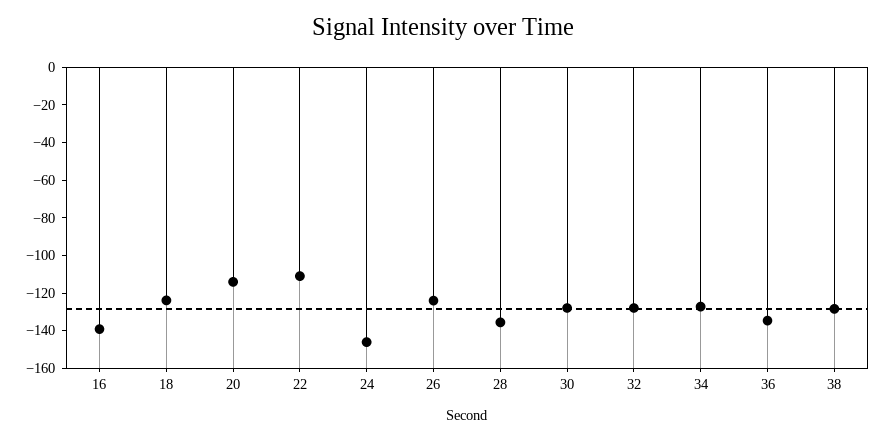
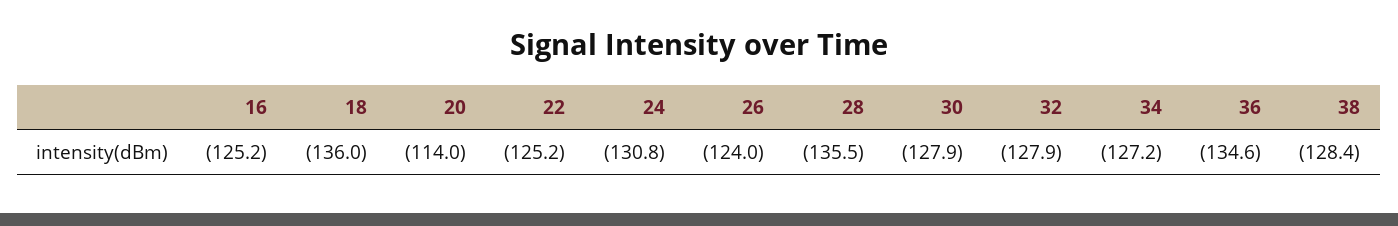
16: -140 -> -125.2
18: -125 -> -136
22: -110 -> -125.2
24: -145 -> -130.8

